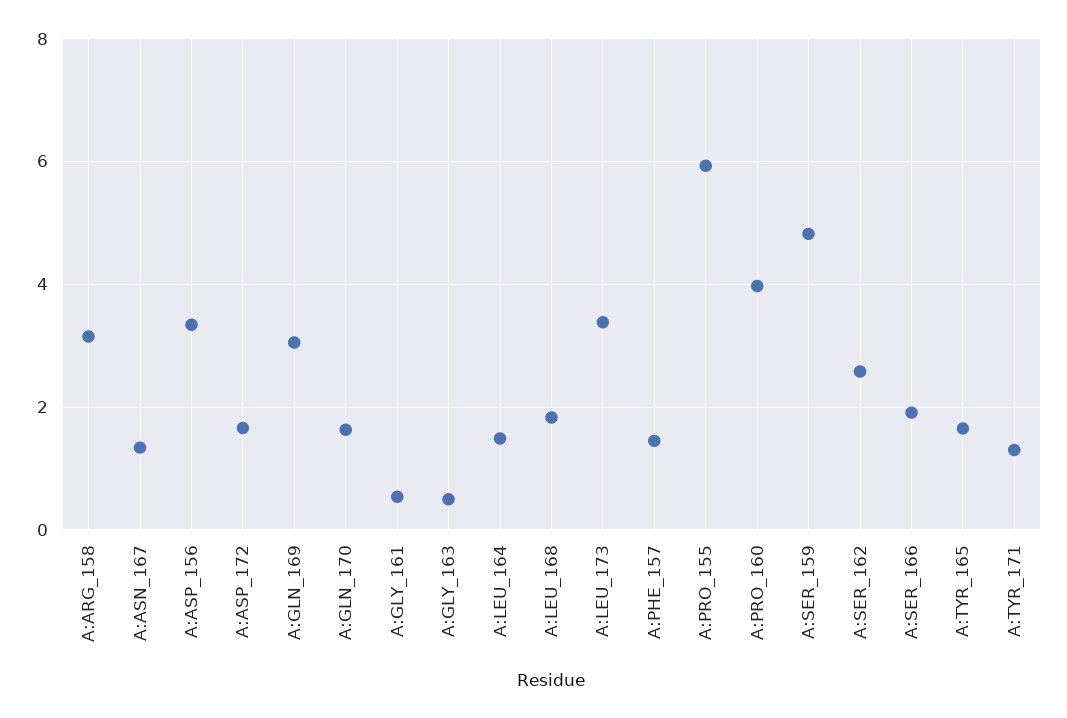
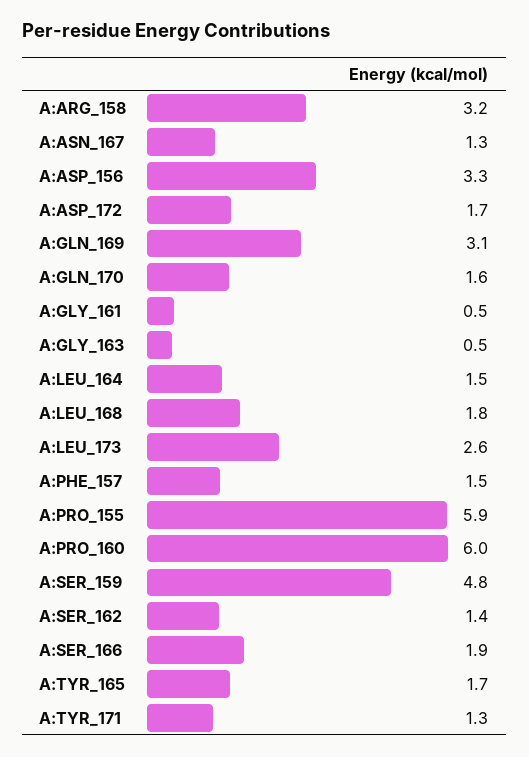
A:LEU_173: 3.4 -> 2.6
A:PRO_160: 4 -> 6
A:SER_162: 2.6 -> 1.4

